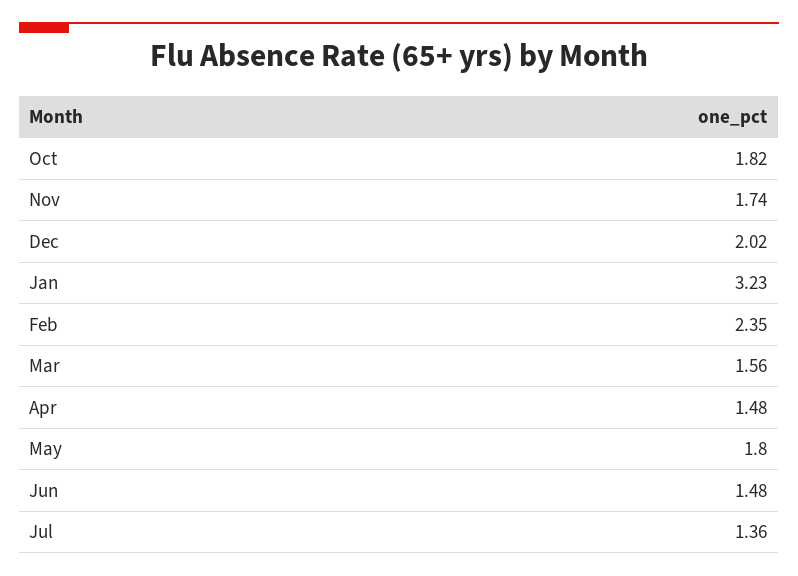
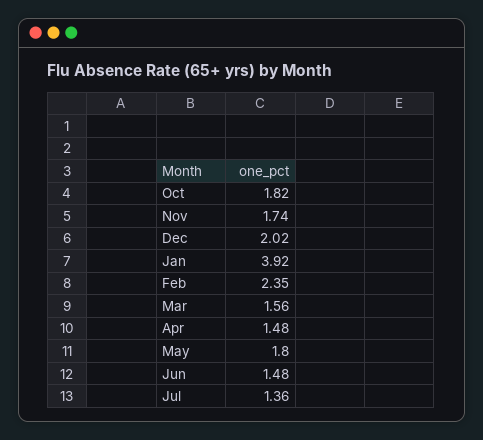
Jan: 3.23 -> 3.92

